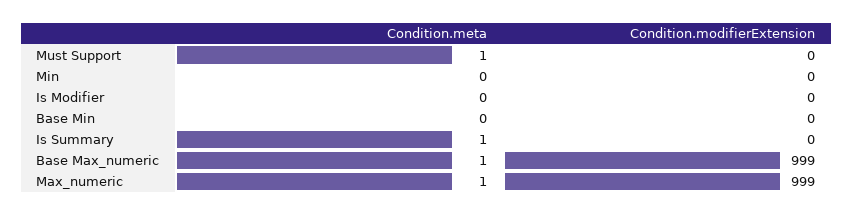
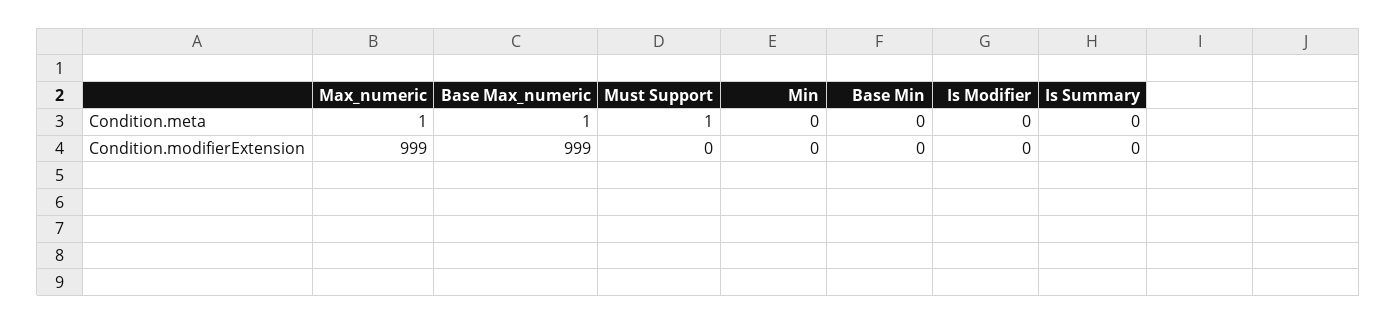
Condition.meta, Is Summary: 1 -> 0

